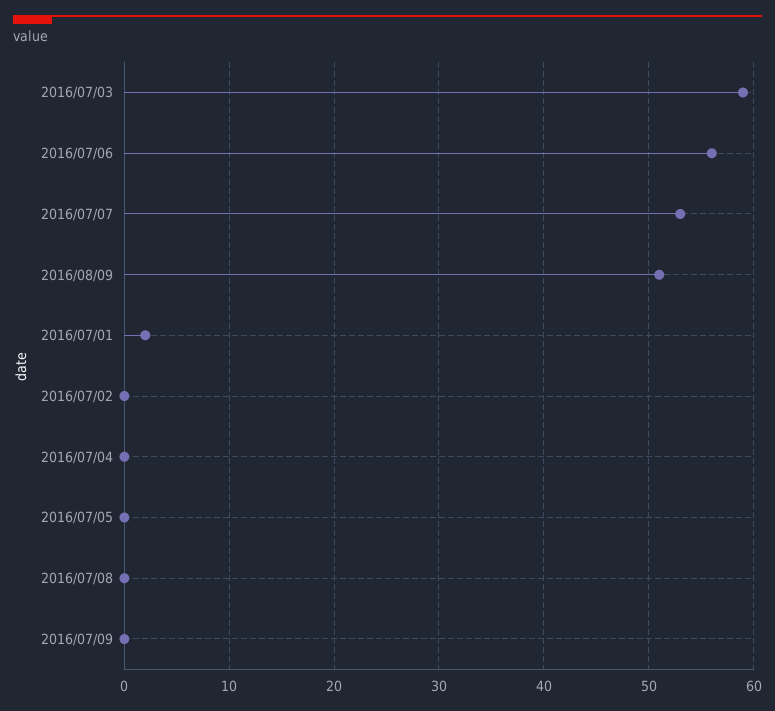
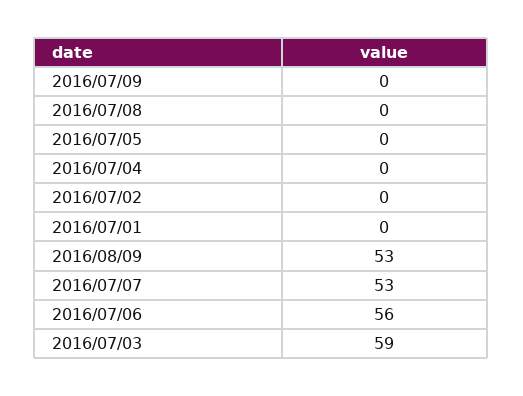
2016/08/09: 51 -> 53
2016/07/01: 2 -> 0

